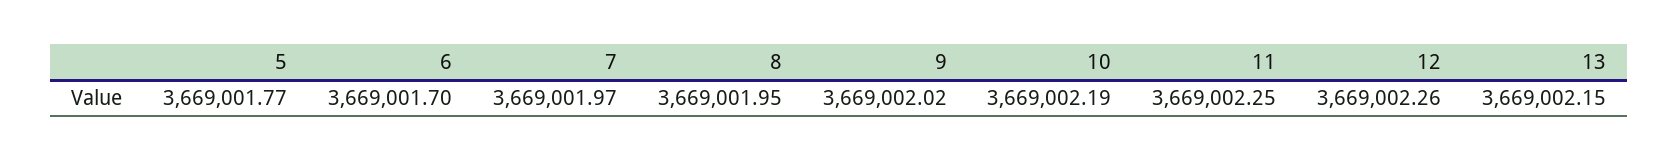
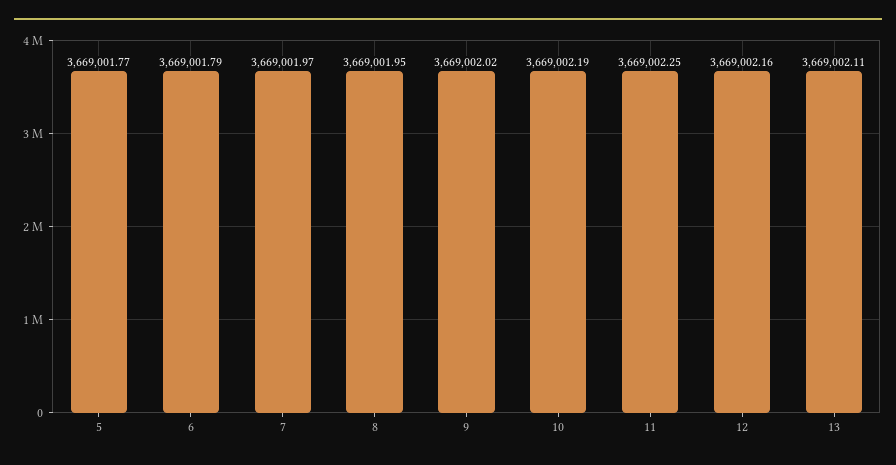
6: 3669001.7 -> 3669001.79
12: 3669002.26 -> 3669002.16
13: 3669002.15 -> 3669002.11

